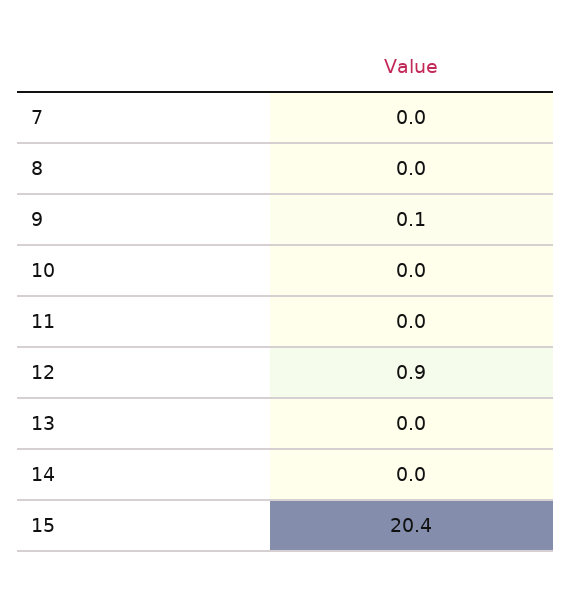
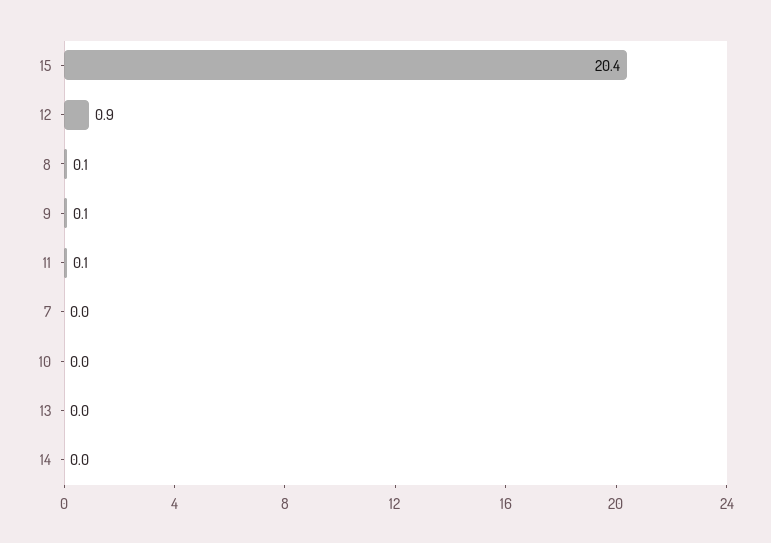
8: 0 -> 0.1
11: 0 -> 0.1

